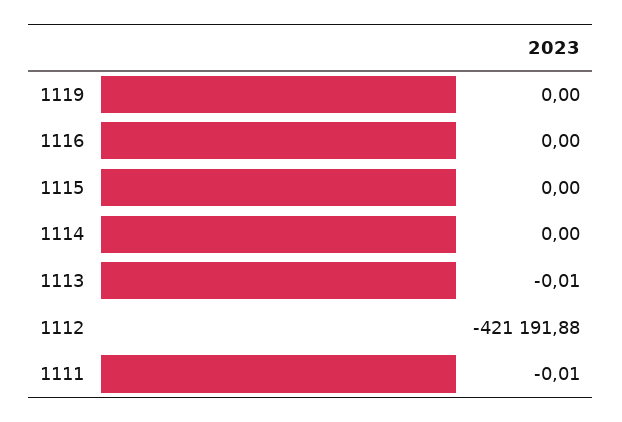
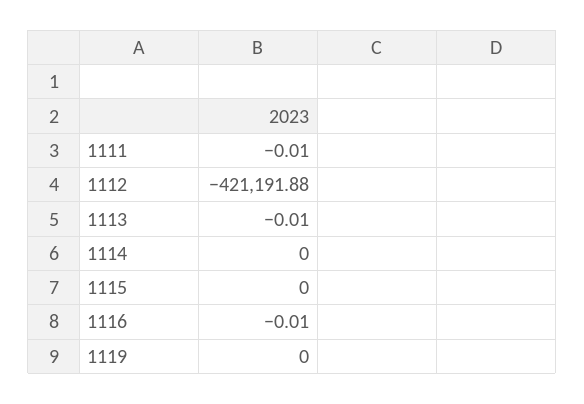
1116: 0 -> -0.01

